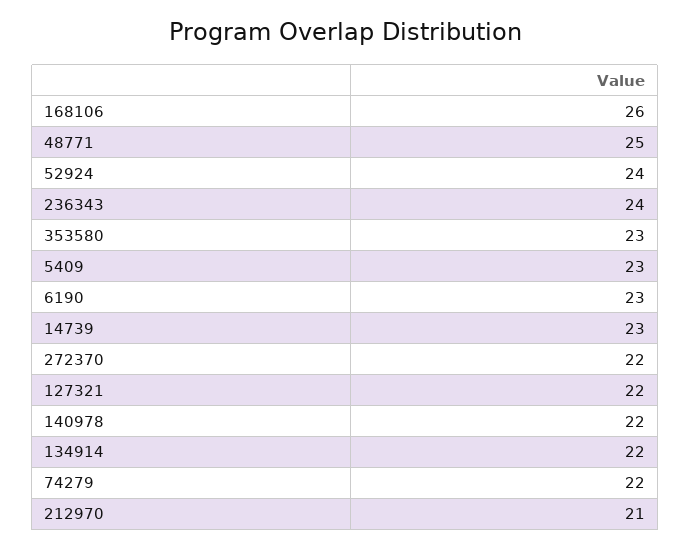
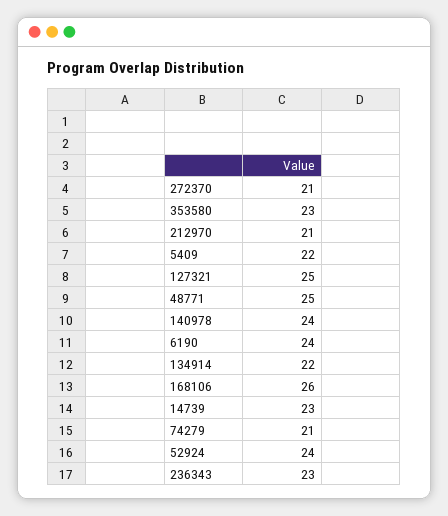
236343: 24 -> 23
5409: 23 -> 22
6190: 23 -> 24
272370: 22 -> 21
127321: 22 -> 25
140978: 22 -> 24
74279: 22 -> 21

